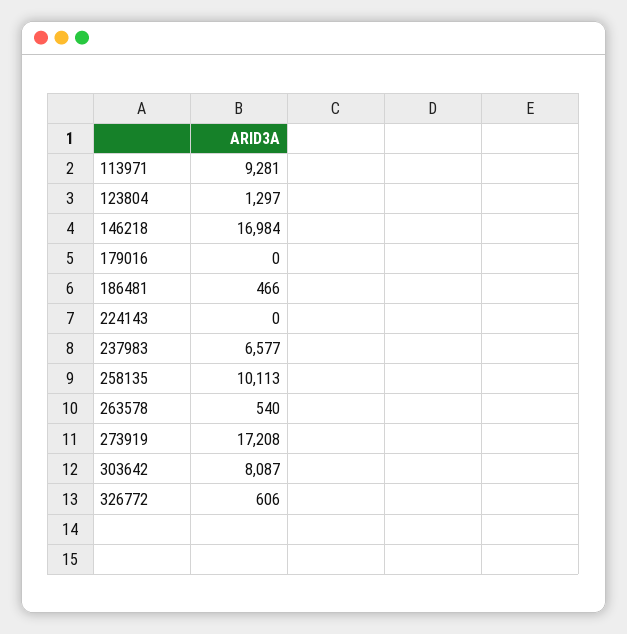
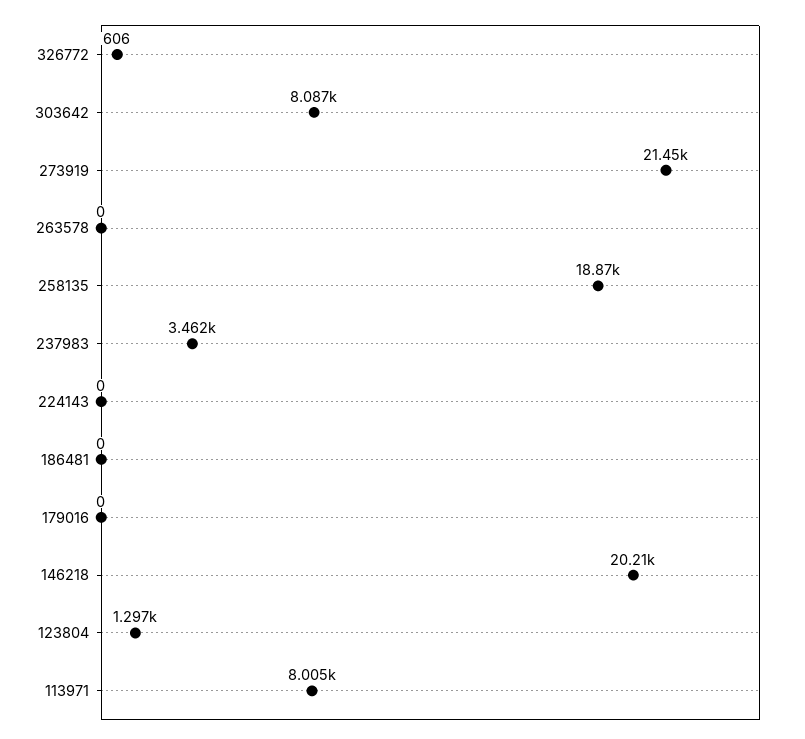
113971: 9281 -> 8005
146218: 16984 -> 20210
186481: 466 -> 0
237983: 6577 -> 3462
258135: 10113 -> 18870
263578: 540 -> 0
273919: 17208 -> 21450

